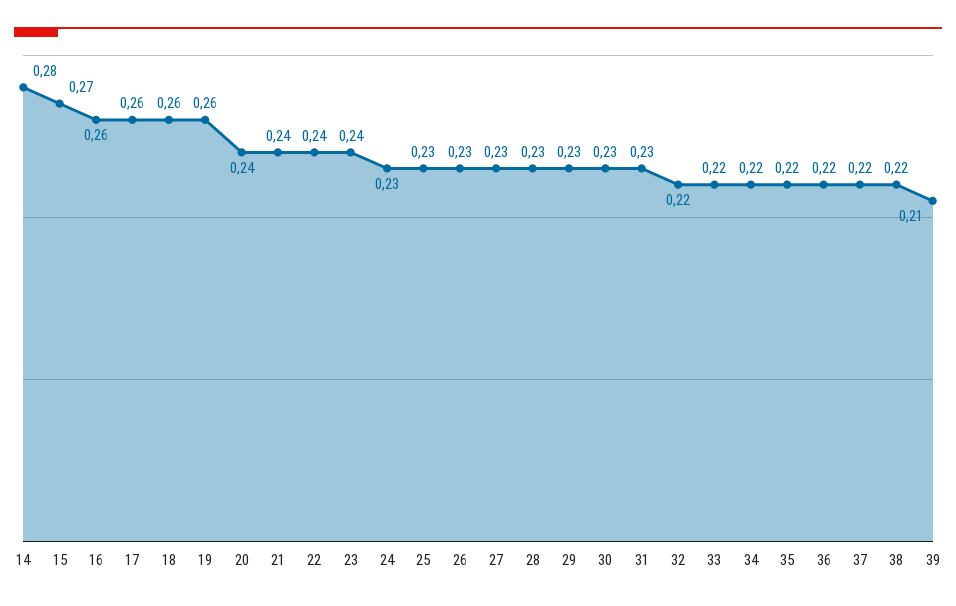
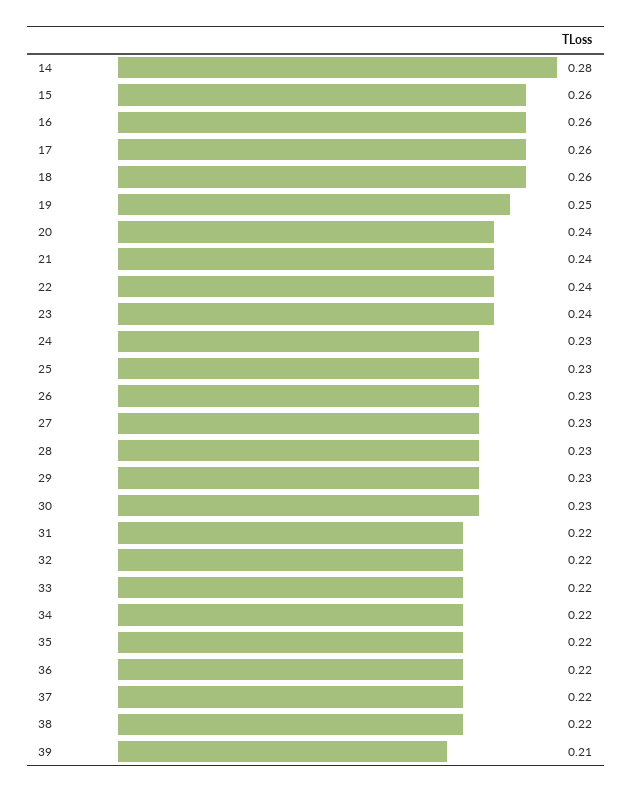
15: 0.27 -> 0.26
19: 0.26 -> 0.25
31: 0.23 -> 0.22

